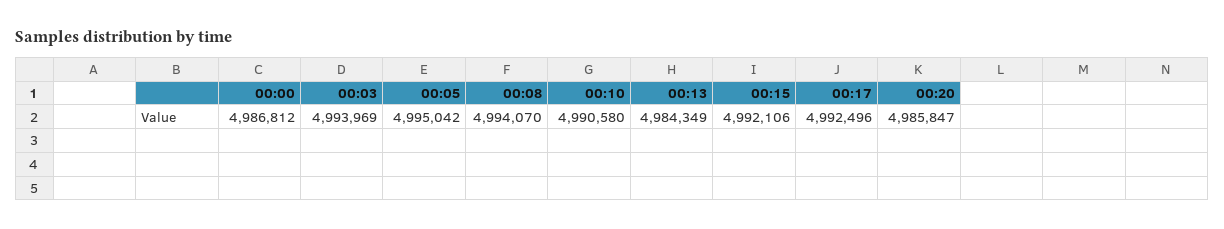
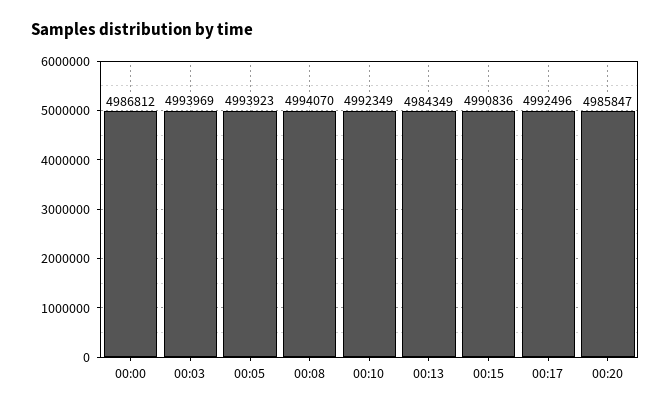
00:05: 4995042 -> 4993923
00:10: 4990580 -> 4992349
00:15: 4992106 -> 4990836

